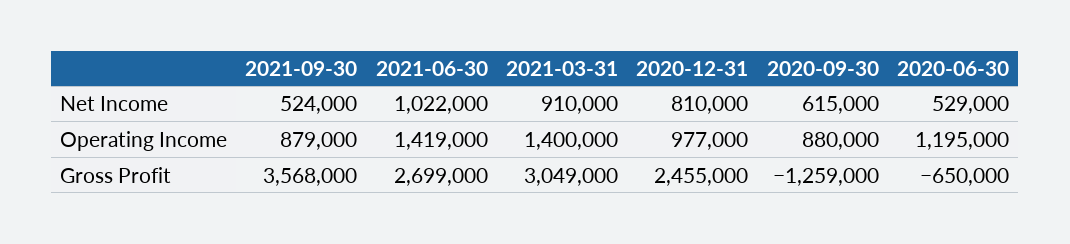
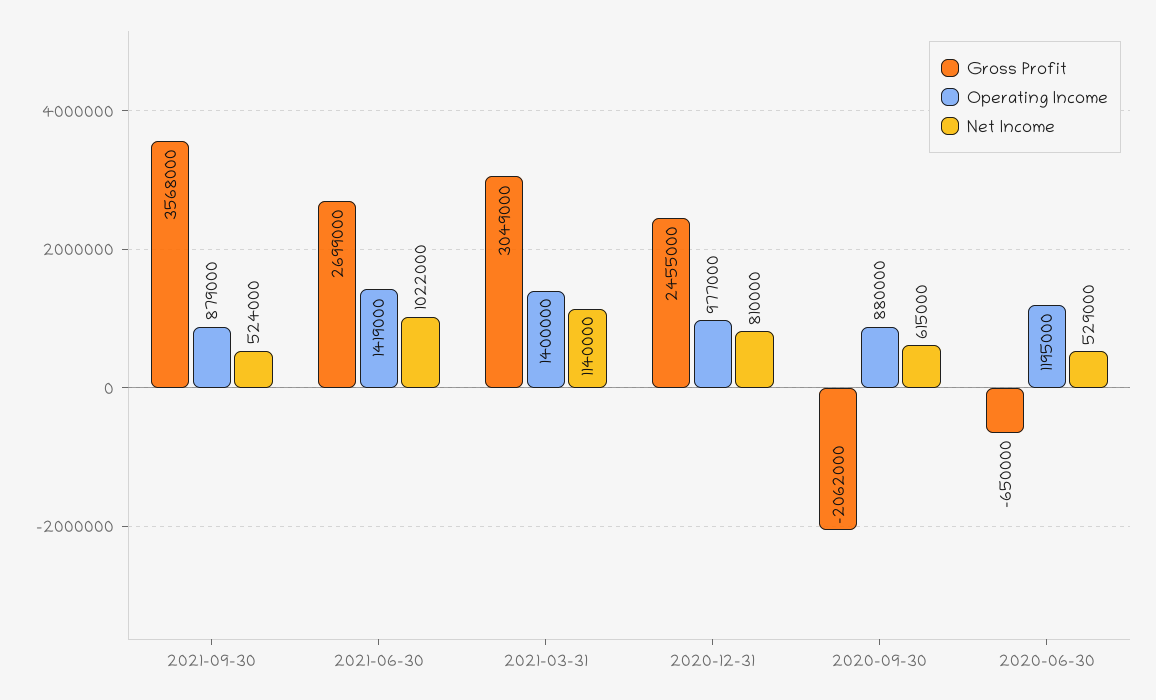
Net Income, 2021-03-31: 910000 -> 1140000
Gross Profit, 2020-09-30: -1259000 -> -2062000

